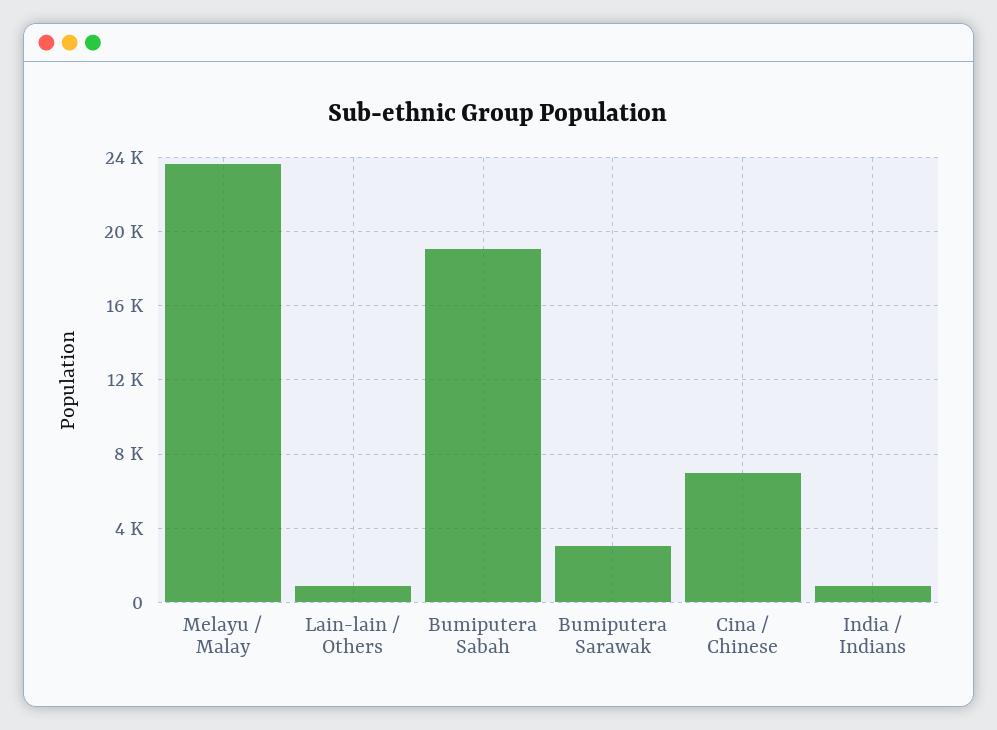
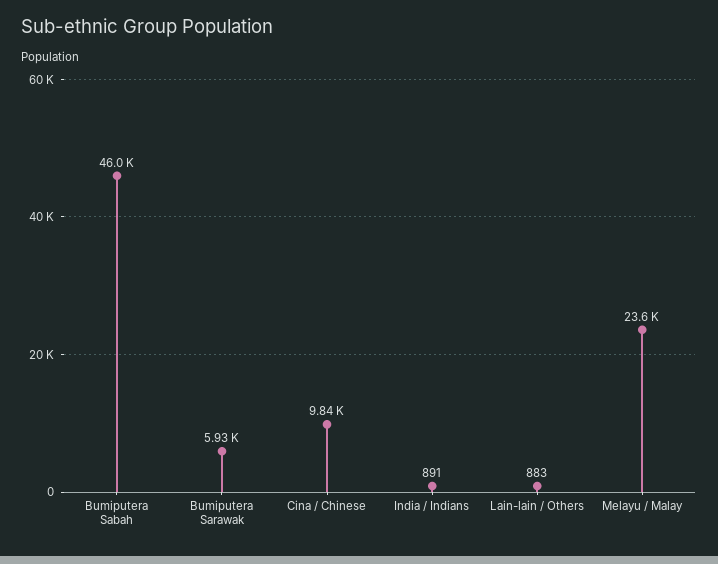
Bumiputera Sabah: 19000 -> 46000
Bumiputera Sarawak: 3000 -> 5930
Cina / Chinese: 7000 -> 9840

